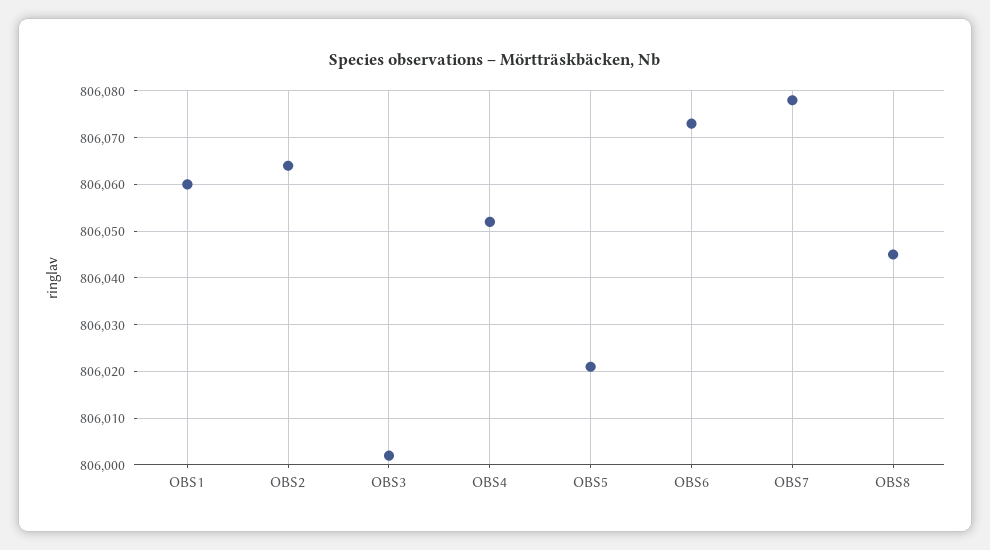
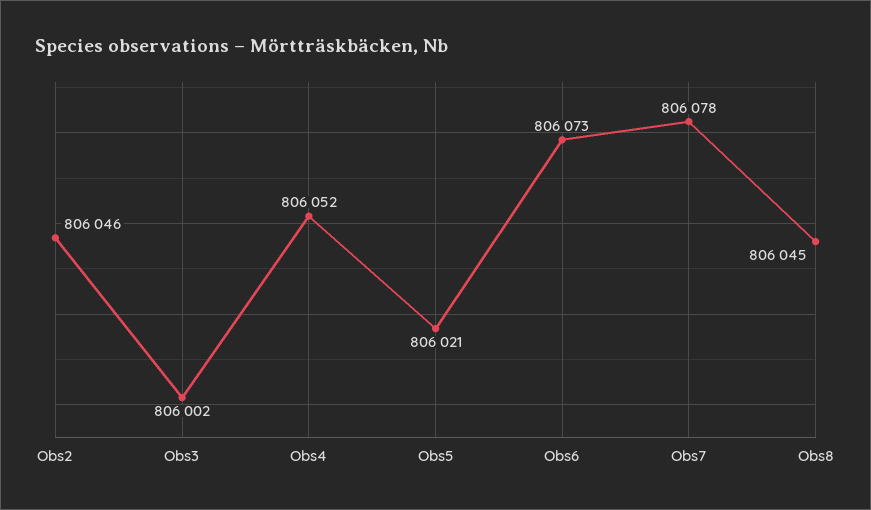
OBS1: 806060 -> none
OBS2: 806065 -> 806046

